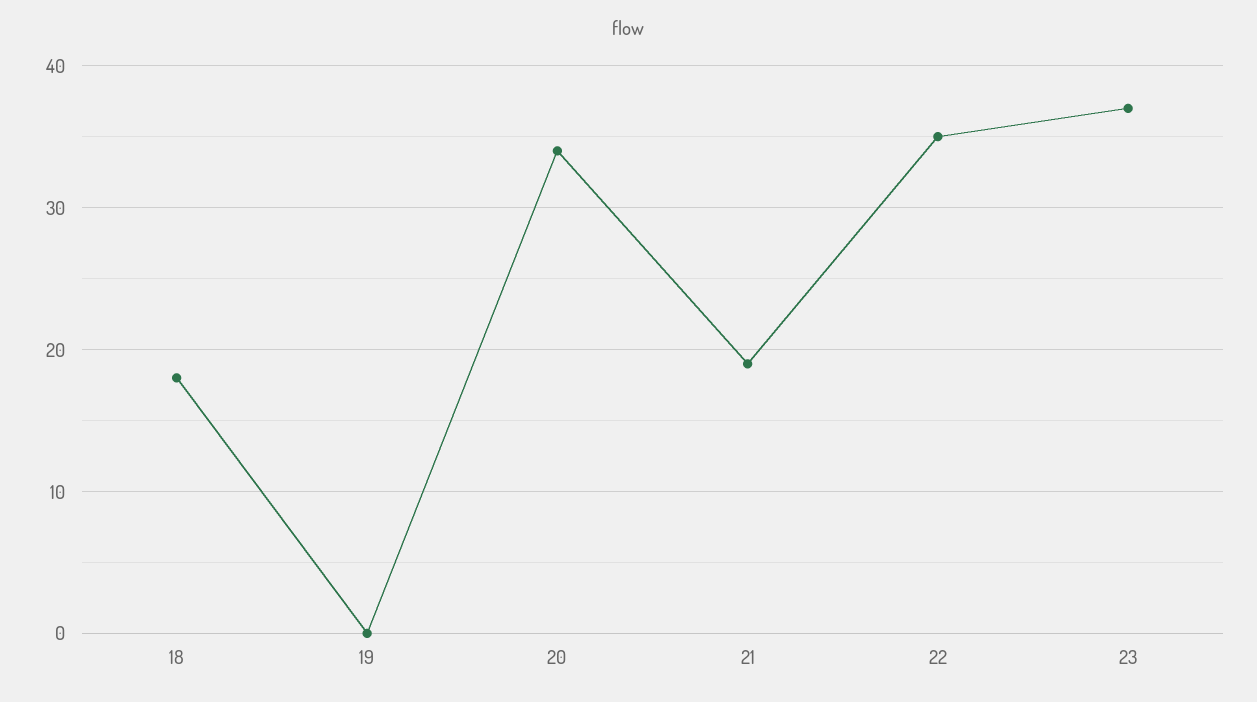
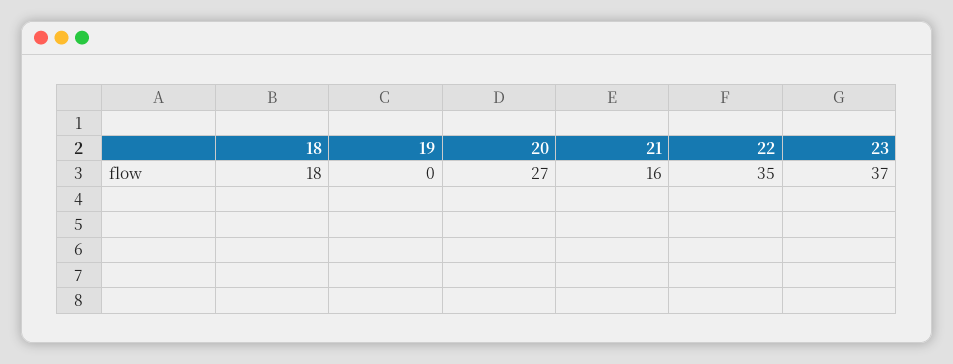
20: 34 -> 27
21: 19 -> 16

